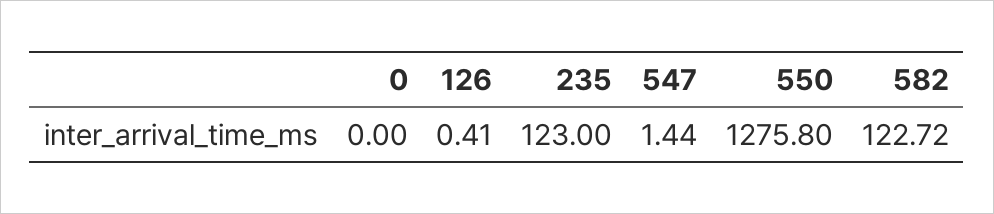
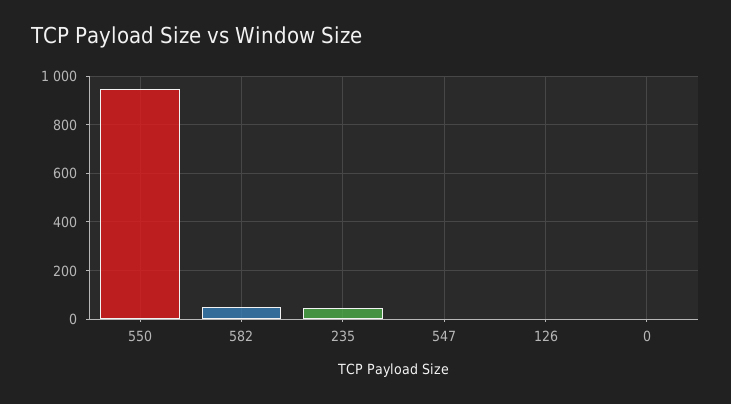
235: 123 -> 50
550: 1275.8 -> 950
582: 122.72 -> 50

